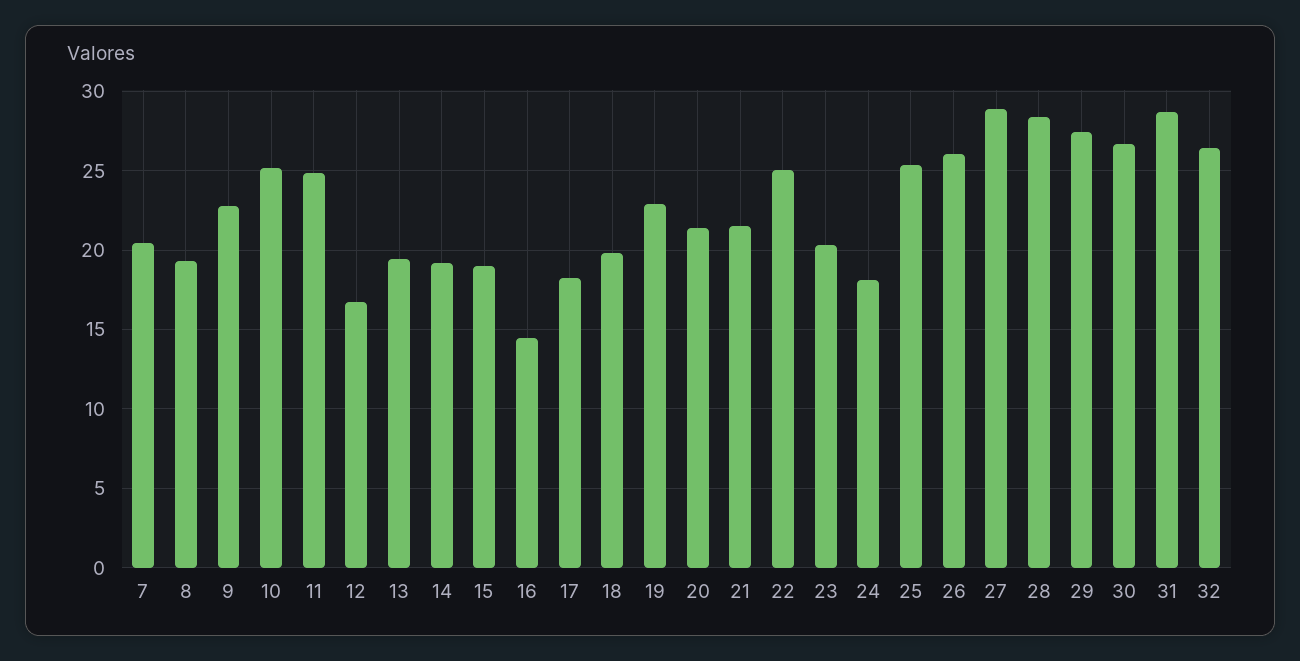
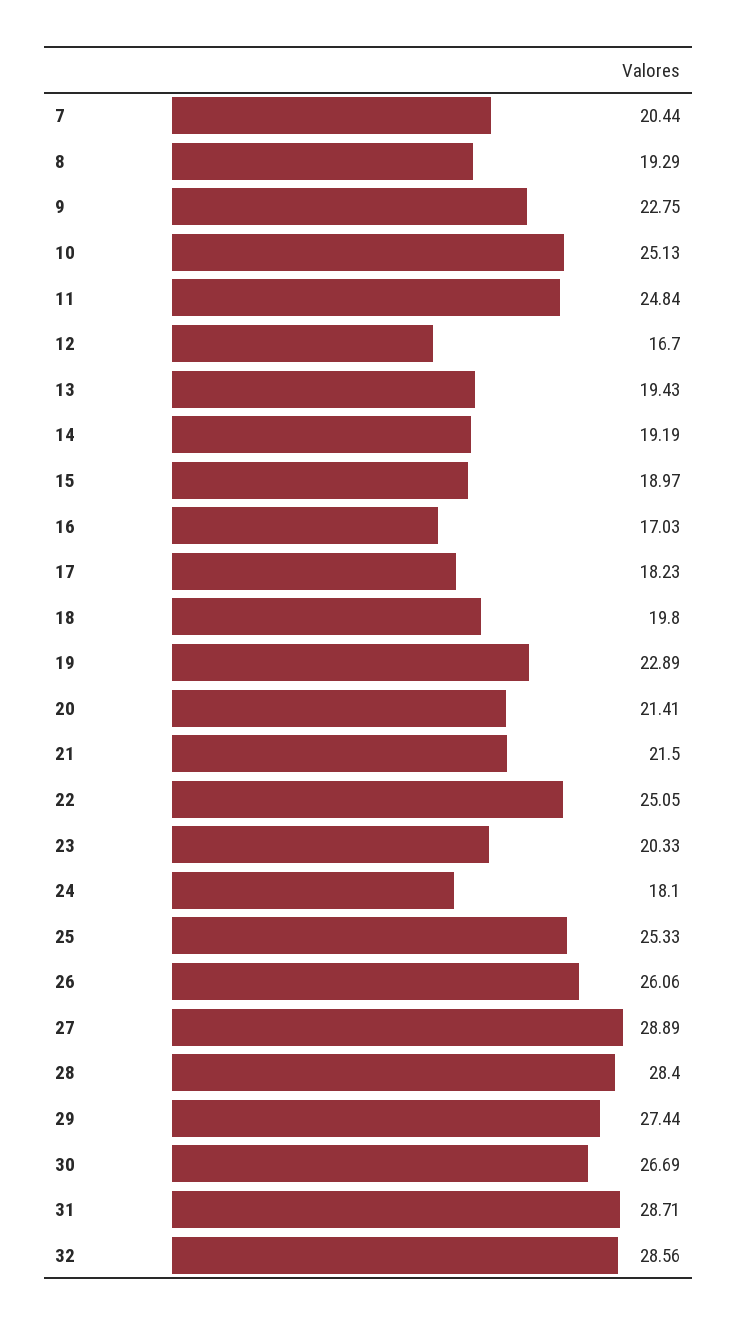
16: 14.5 -> 17.03
32: 26.5 -> 28.56

